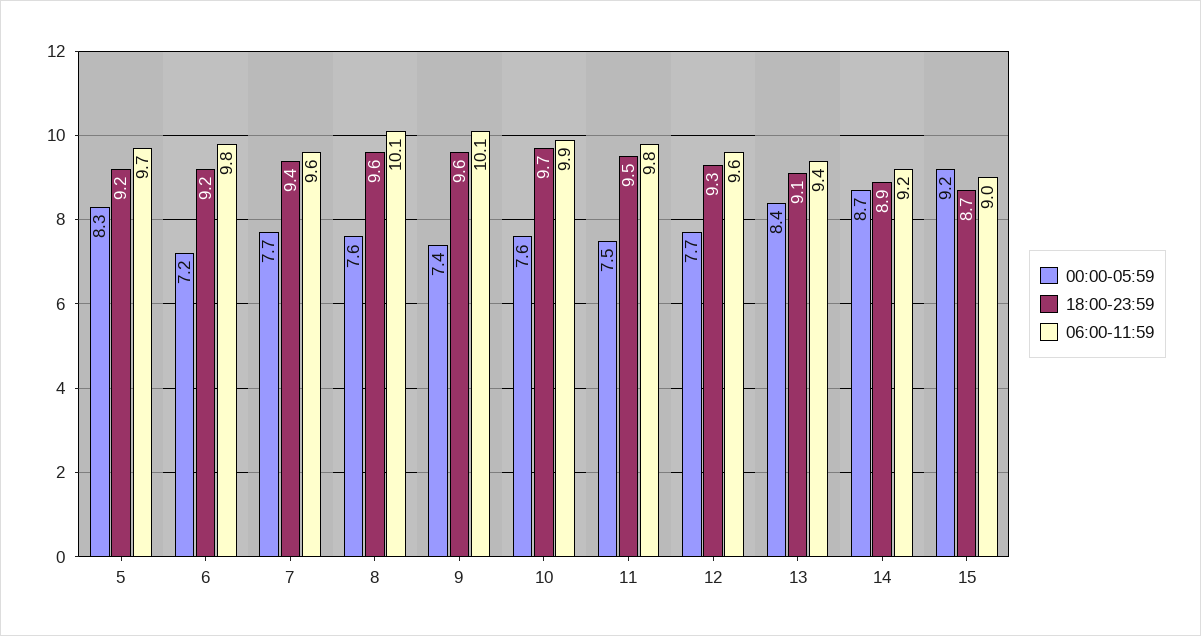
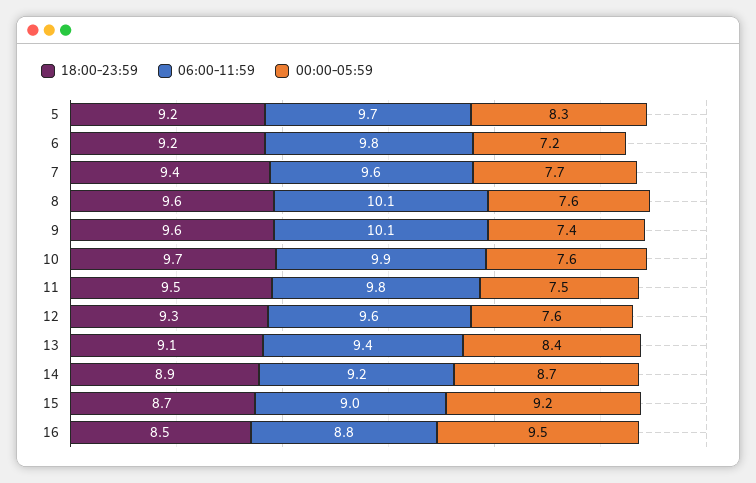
00:00-05:59, 12: 7.7 -> 7.6
18:00-23:59, 16: none -> 8.5
06:00-11:59, 16: none -> 8.8
00:00-05:59, 16: none -> 9.5

